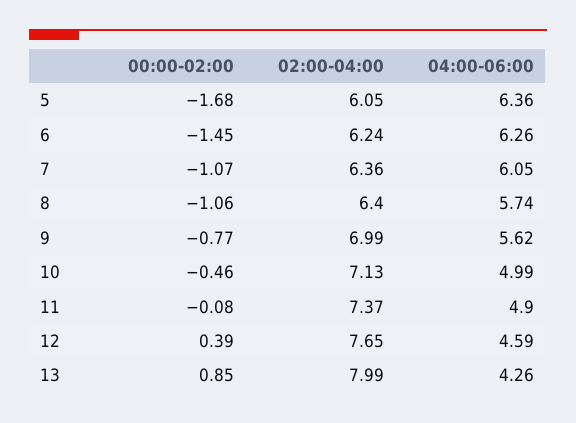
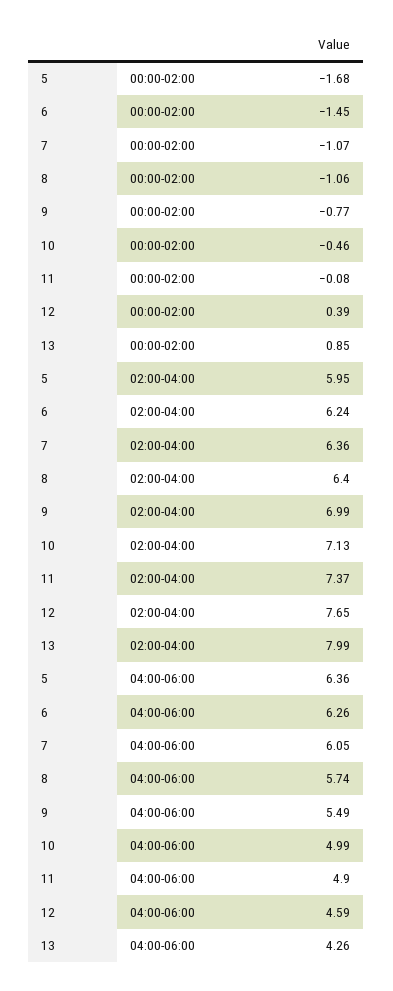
02:00-04:00, 5: 6.05 -> 5.95
04:00-06:00, 9: 5.62 -> 5.49

